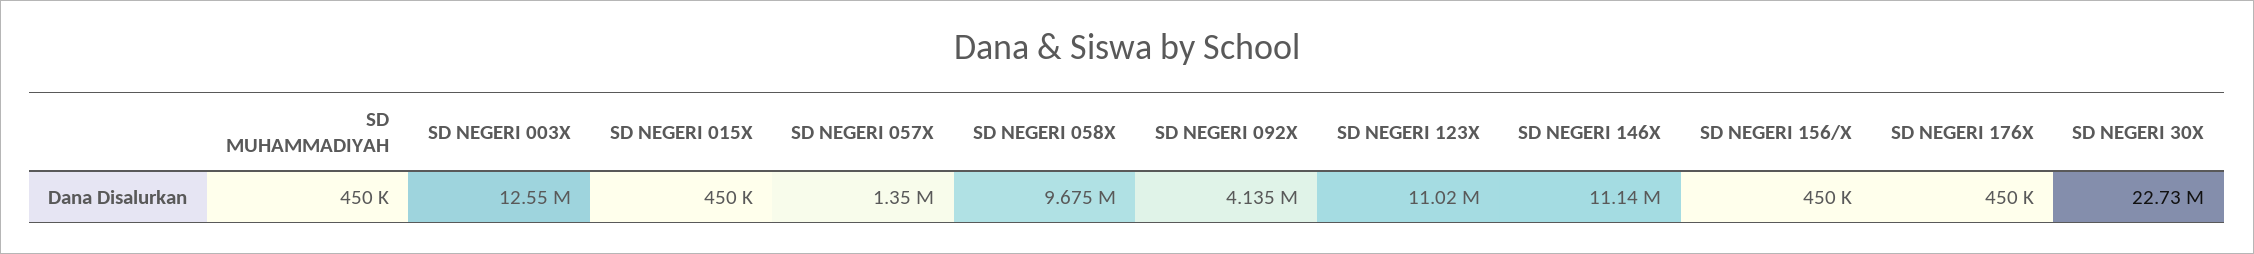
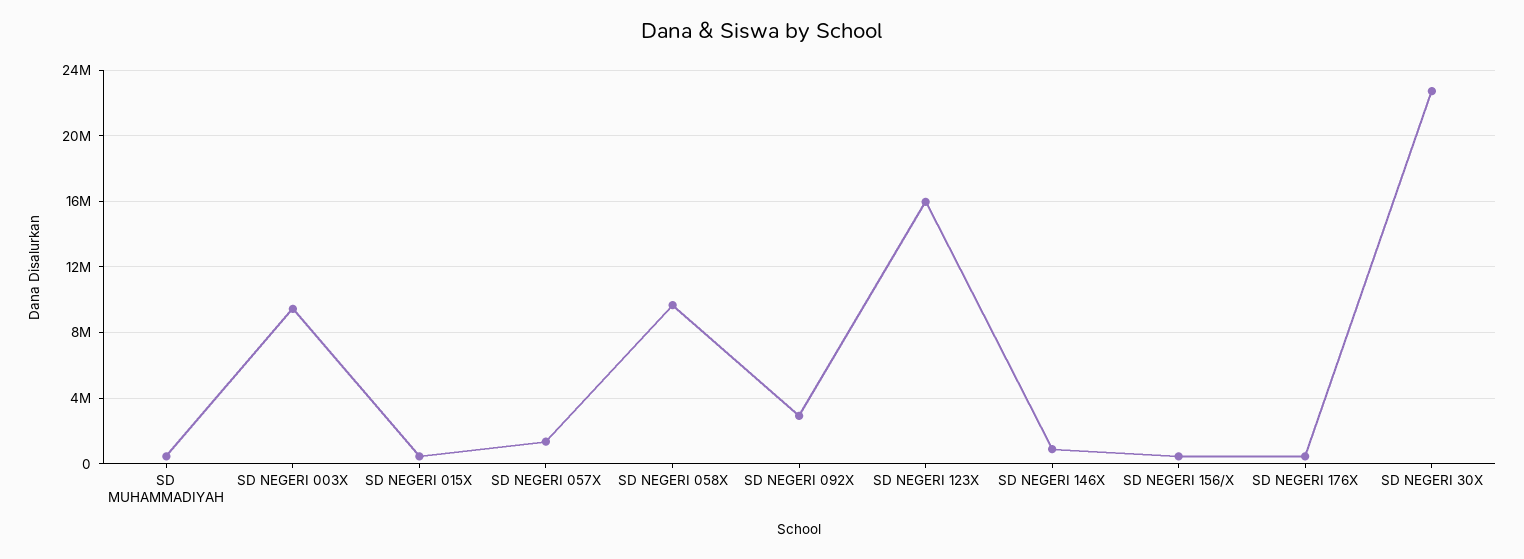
SD NEGERI 003X: 12550000 -> 9500000
SD NEGERI 092X: 4135000 -> 3000000
SD NEGERI 123X: 11020000 -> 16000000
SD NEGERI 146X: 11140000 -> 1000000

